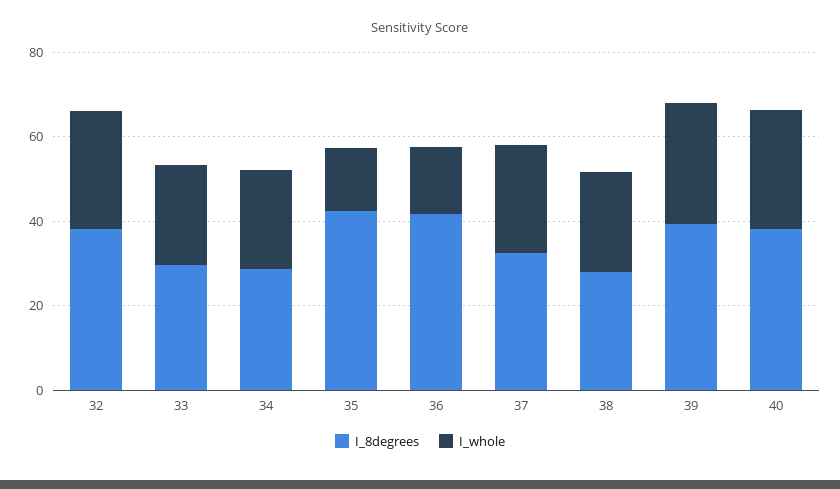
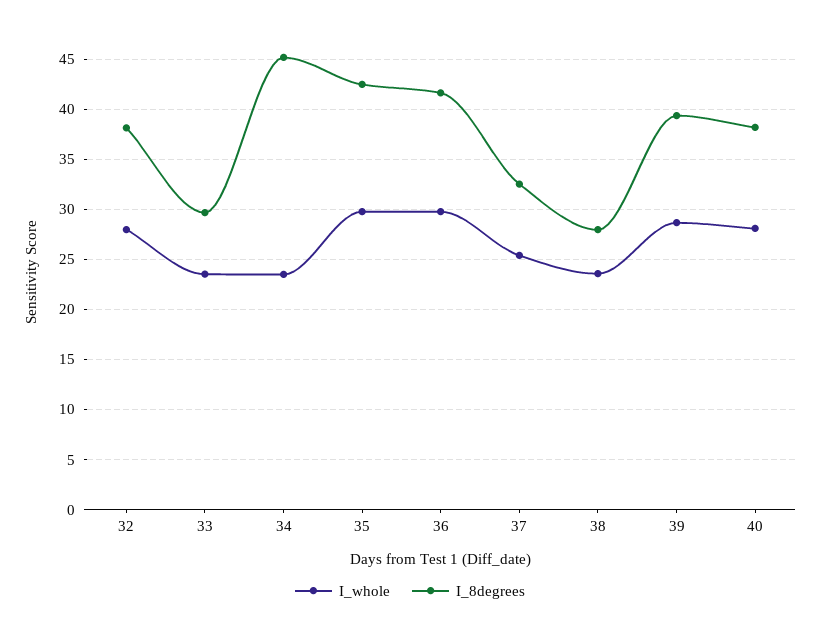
I_8degrees, 34: 30 -> 45
I_whole, 35: 15 -> 30
I_whole, 36: 15 -> 30

